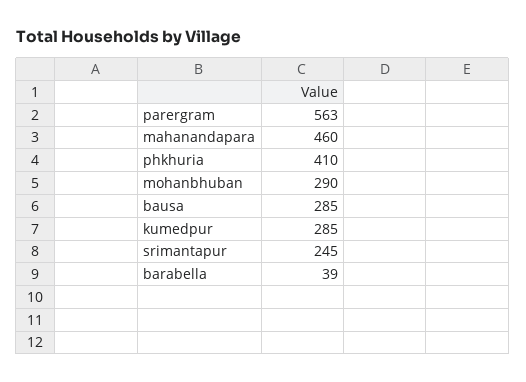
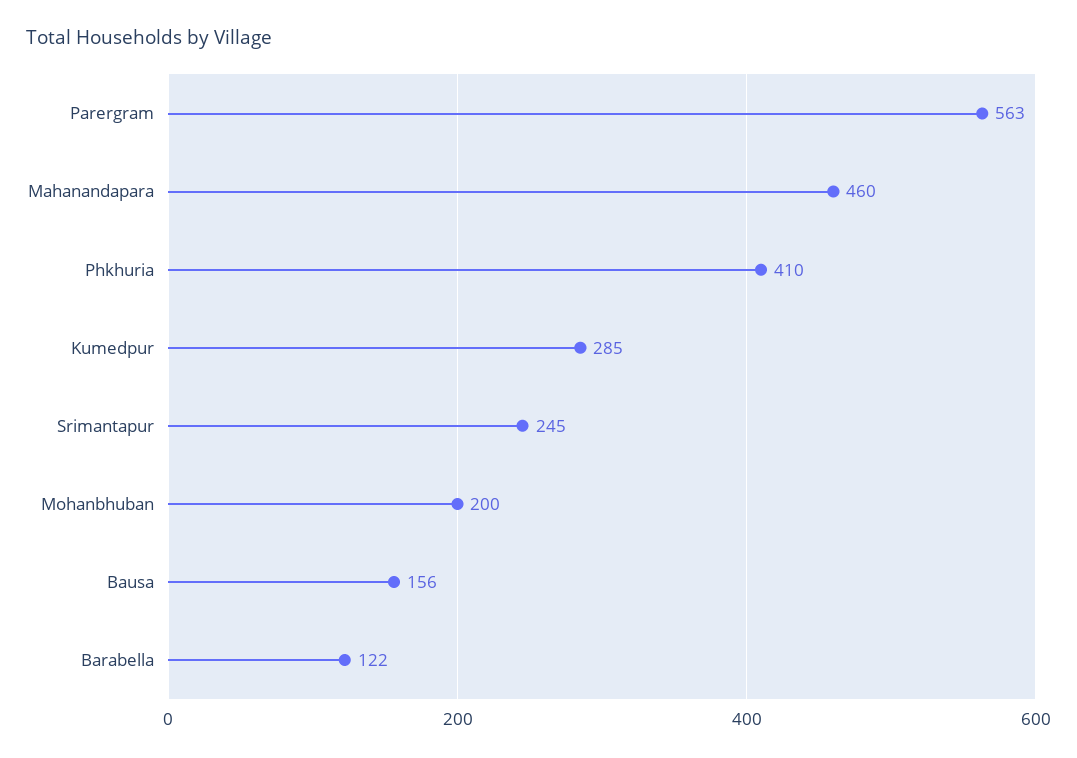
mohanbhuban: 290 -> 200
bausa: 285 -> 156
barabella: 39 -> 122

